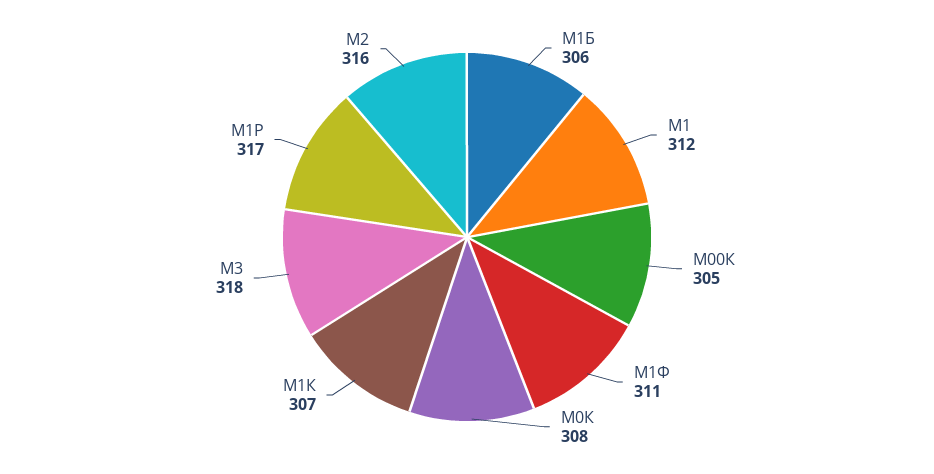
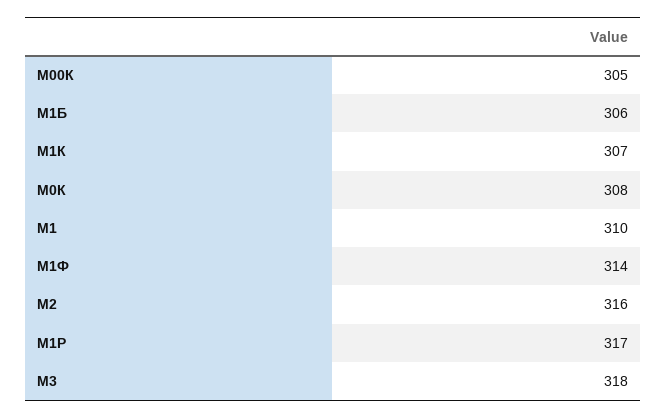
М1: 312 -> 310
М1Ф: 311 -> 314

